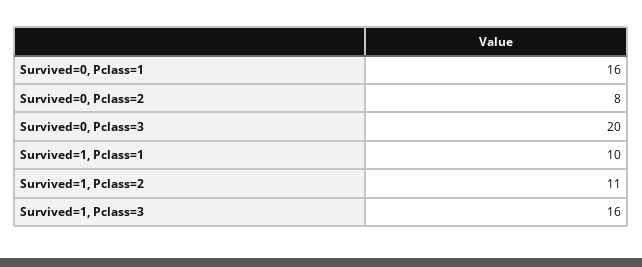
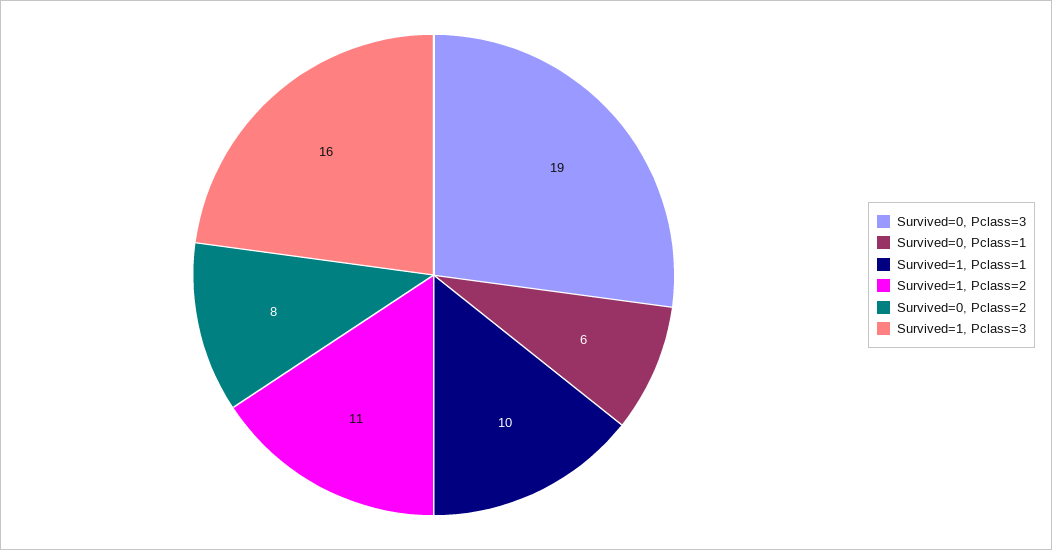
Survived=0, Pclass=1: 16 -> 6
Survived=0, Pclass=3: 20 -> 19

